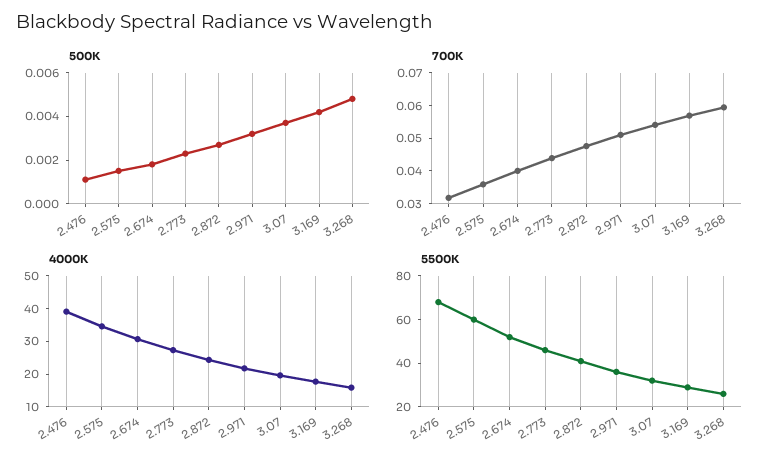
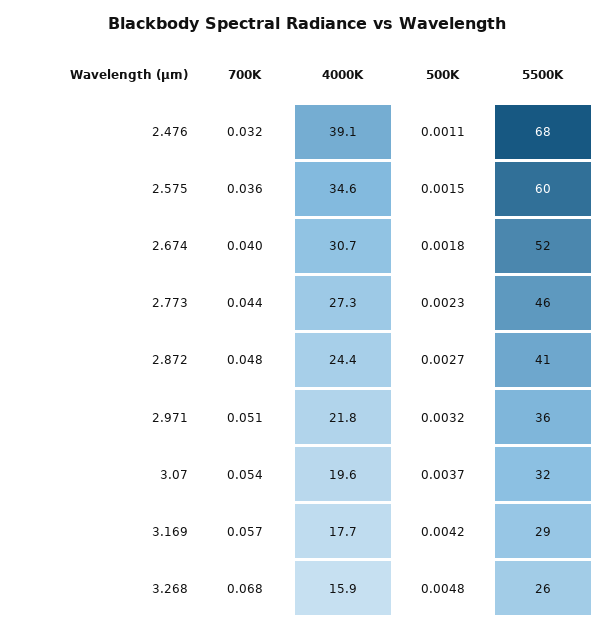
700K, 3.268: 0.06 -> 0.068

